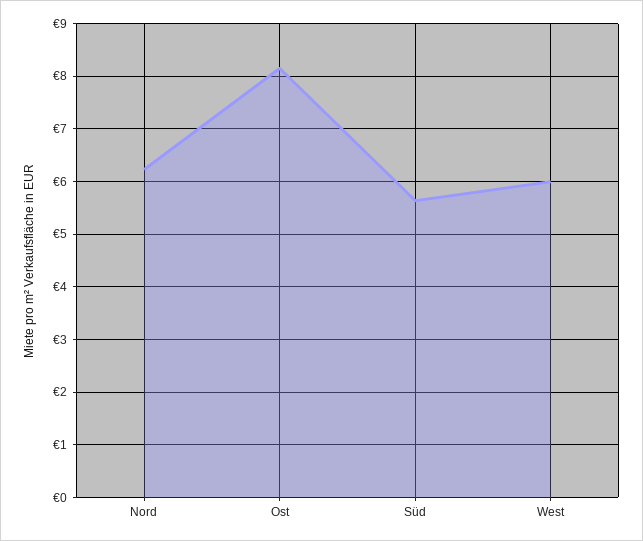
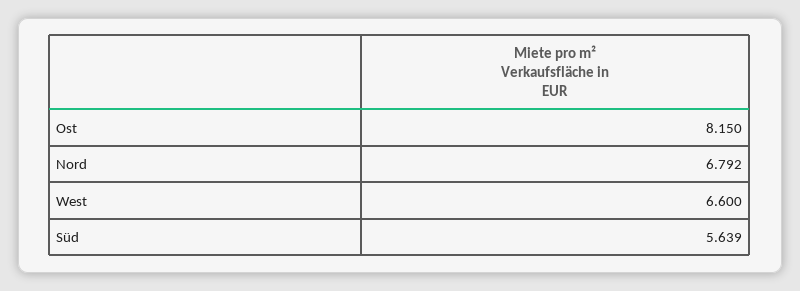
Nord: 6.2 -> 6.792
West: 6 -> 6.6

